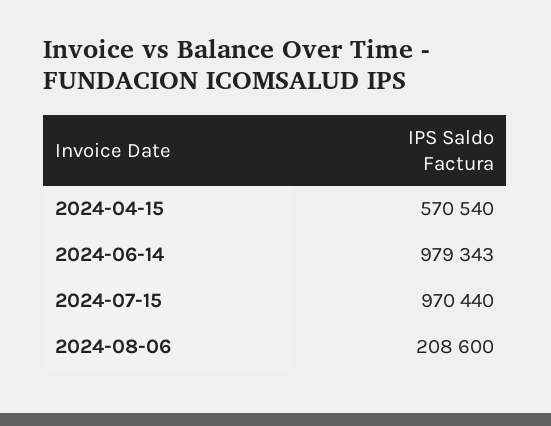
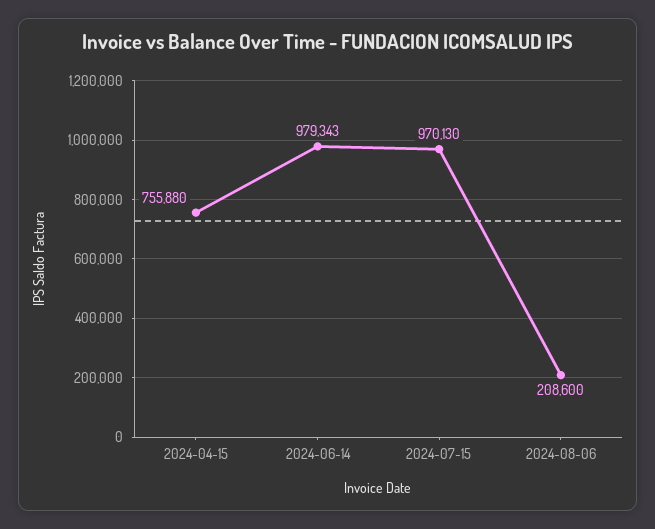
2024-04-15: 570540 -> 755880
2024-07-15: 970440 -> 970130

